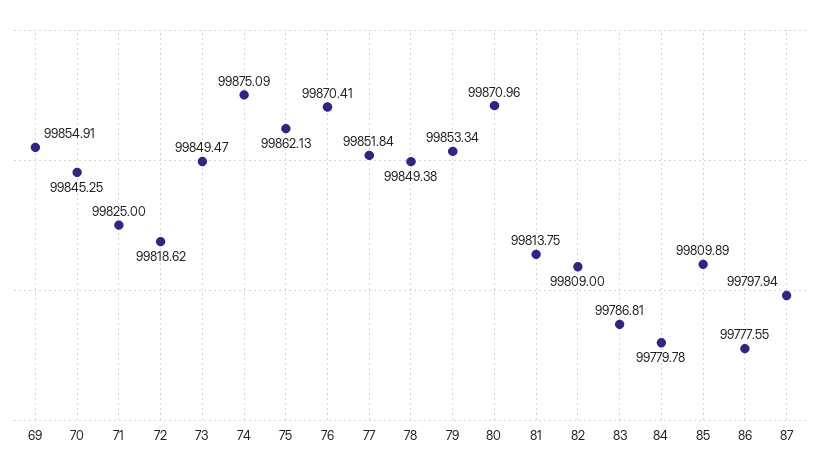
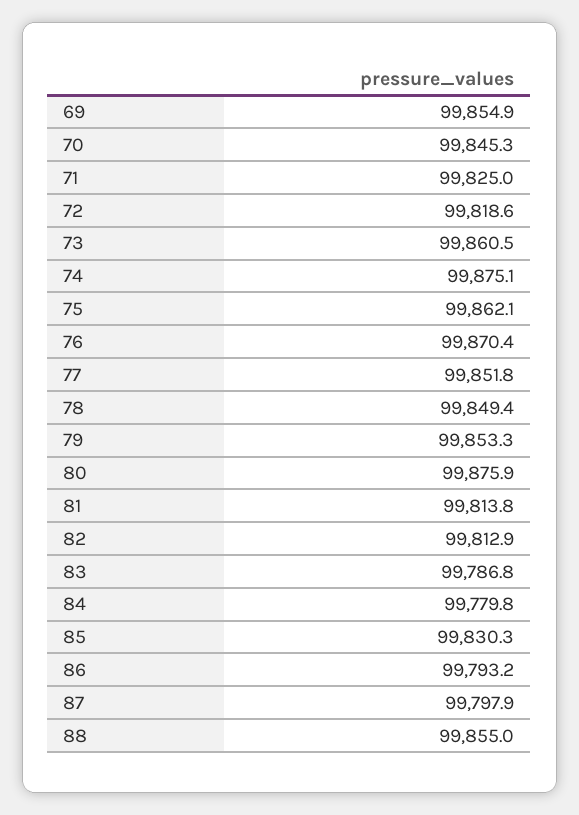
73: 99849.47 -> 99860.5
80: 99870.96 -> 99875.9
82: 99809 -> 99812.9
85: 99809.89 -> 99830.3
86: 99777.55 -> 99793.2
88: none -> 99855

